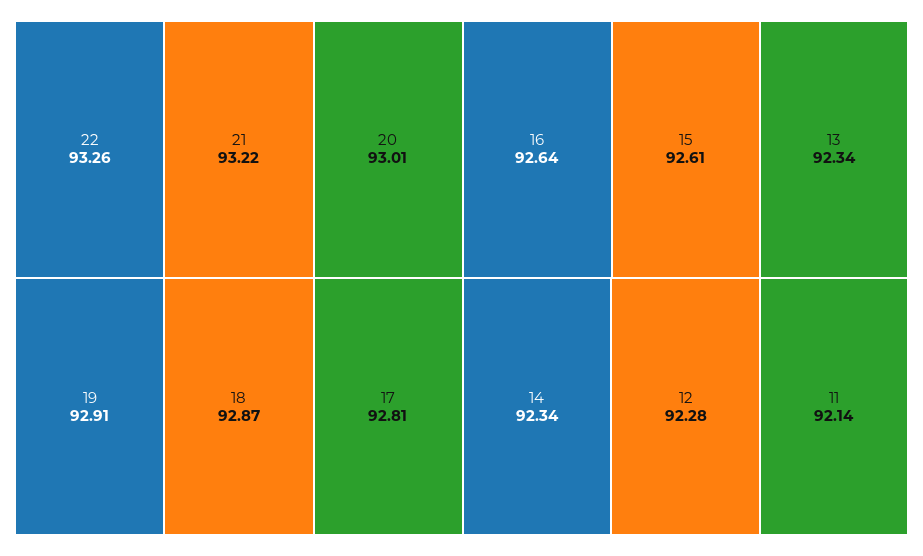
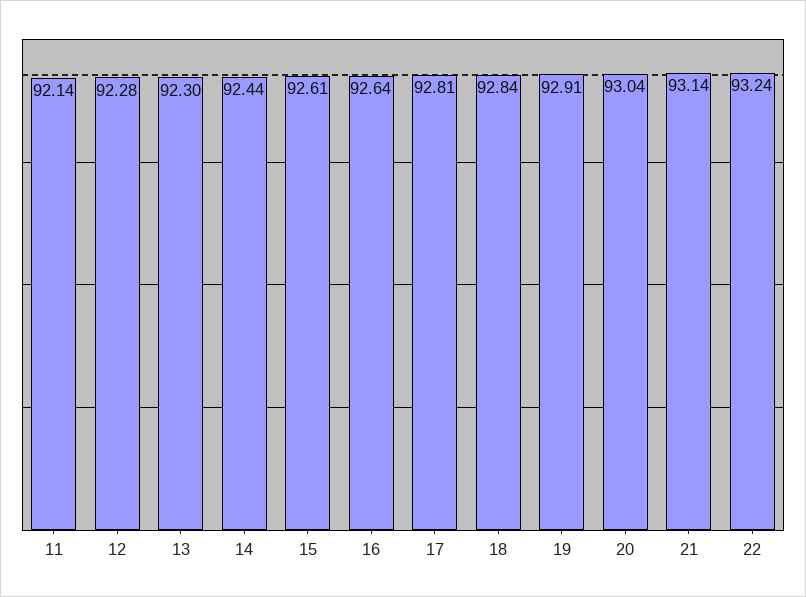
22: 93.26 -> 93.24
21: 93.22 -> 93.14
20: 93.01 -> 93.04
18: 92.87 -> 92.84
13: 92.34 -> 92.3
14: 92.34 -> 92.44

